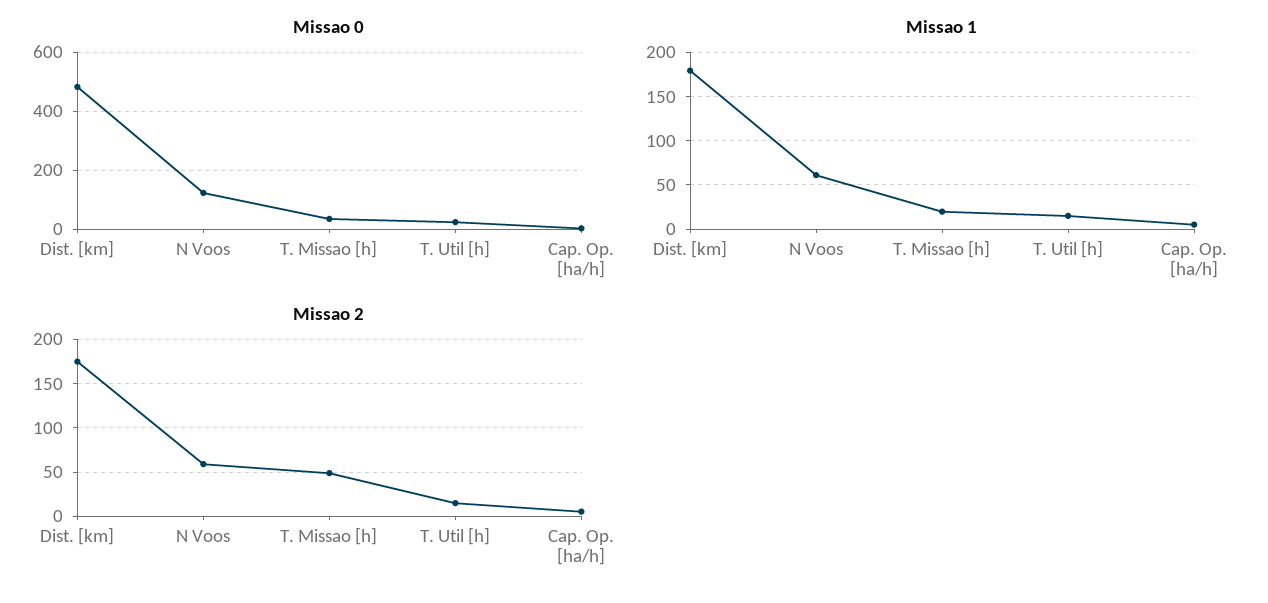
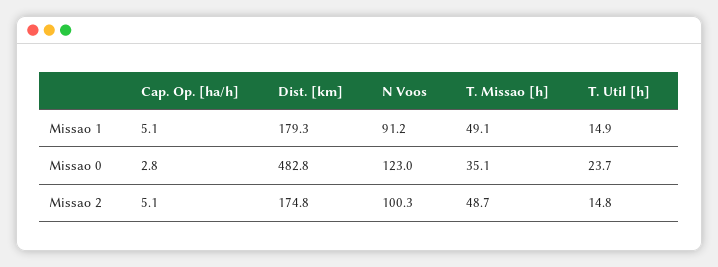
Missao 1, N Voos: 60 -> 91.2
Missao 1, T. Missao [h]: 20 -> 49.1
Missao 2, N Voos: 60 -> 100.3

